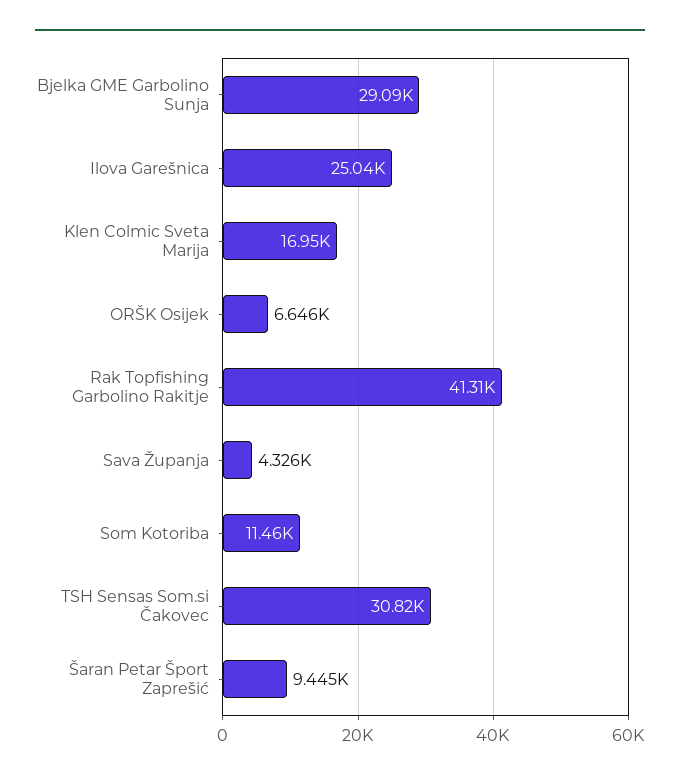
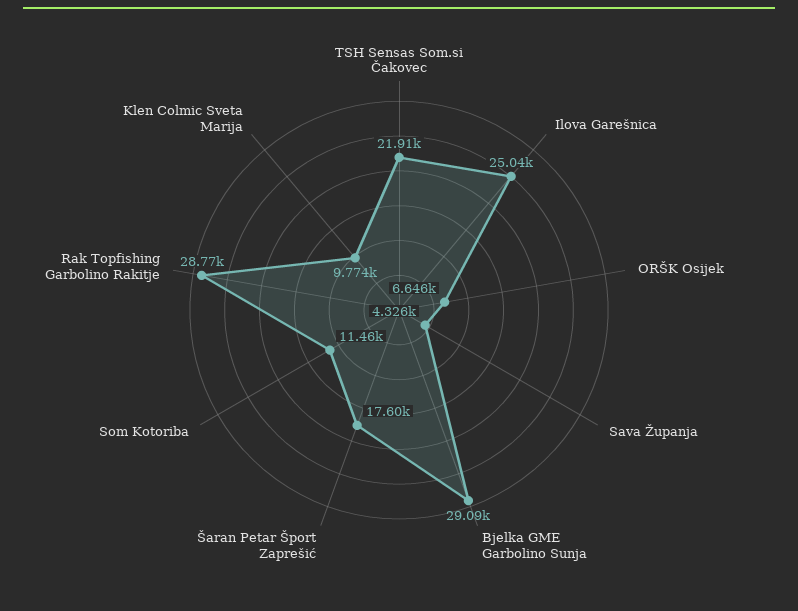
Klen Colmic Sveta Marija: 16950 -> 9774
Rak Topfishing Garbolino Rakitje: 41310 -> 28770
TSH Sensas Som.si Čakovec: 30820 -> 21910
Šaran Petar Šport Zaprešić: 9445 -> 17600

